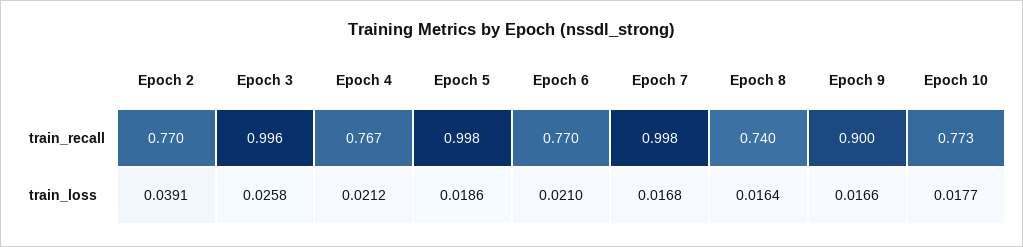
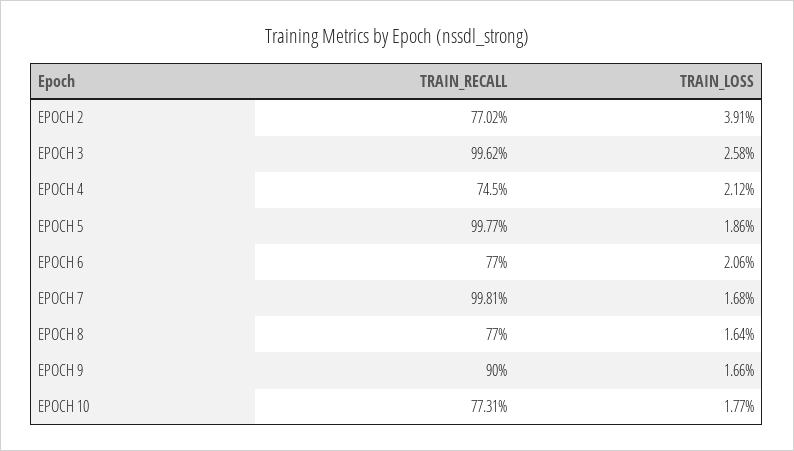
Epoch 4, train_recall: 0.767 -> 0.745
Epoch 8, train_recall: 0.74 -> 0.77
Epoch 6, train_loss: 0.021 -> 0.0206

